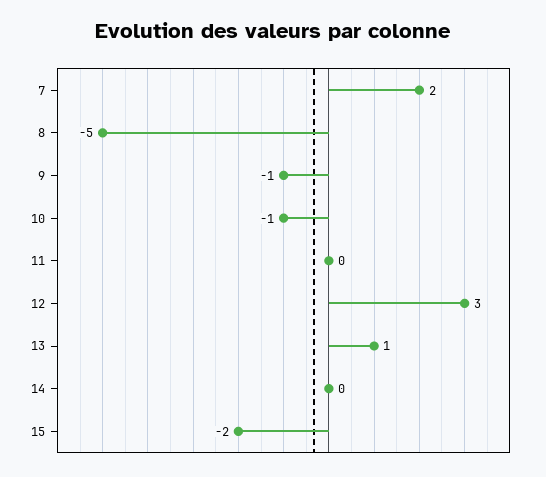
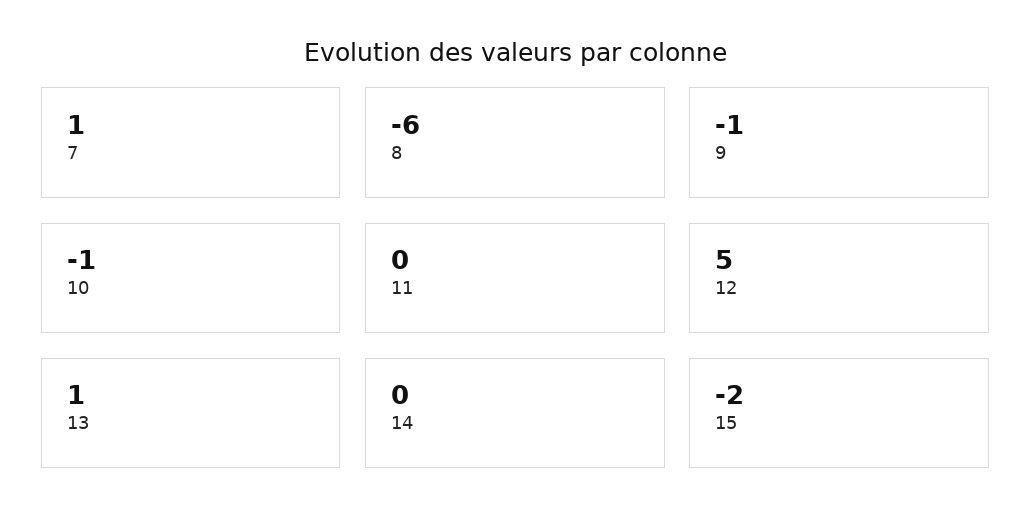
7: 2 -> 1
8: -5 -> -6
12: 3 -> 5

